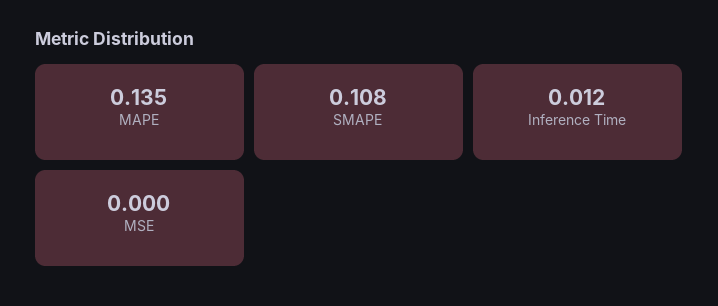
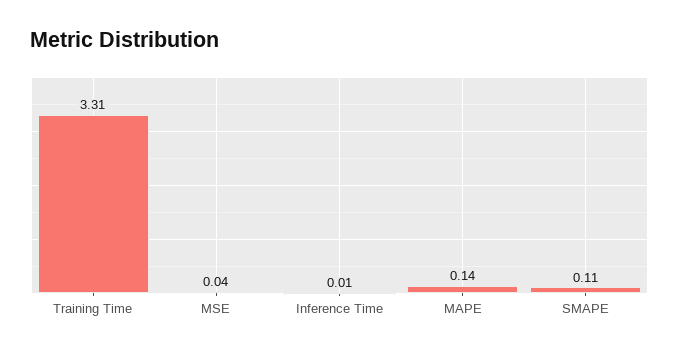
MSE: 0 -> 0.04
Training Time: none -> 3.31

